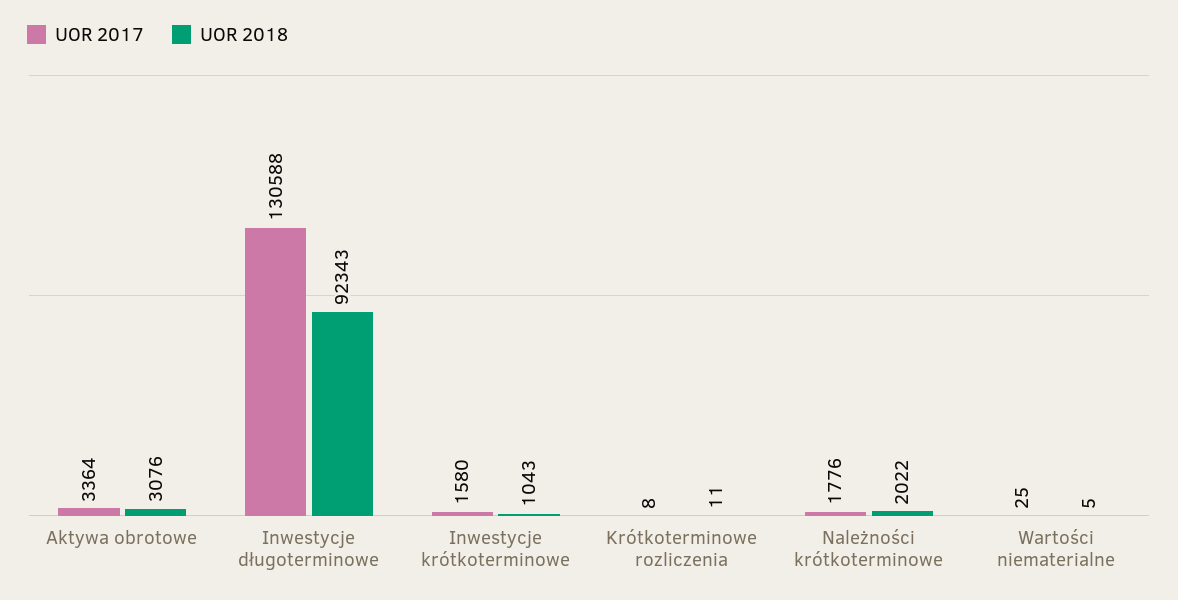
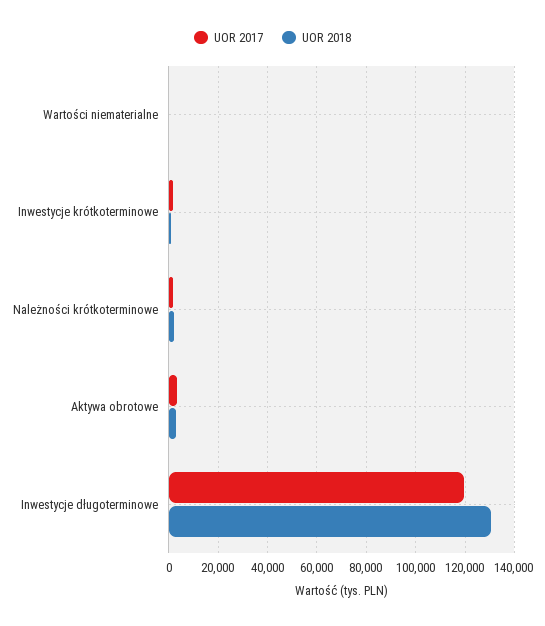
UOR 2017, Inwestycje długoterminowe: 130588 -> 120000
UOR 2018, Inwestycje długoterminowe: 92343 -> 130000
UOR 2017, Krótkoterminowe rozliczenia: 8 -> none
UOR 2018, Krótkoterminowe rozliczenia: 11 -> none

